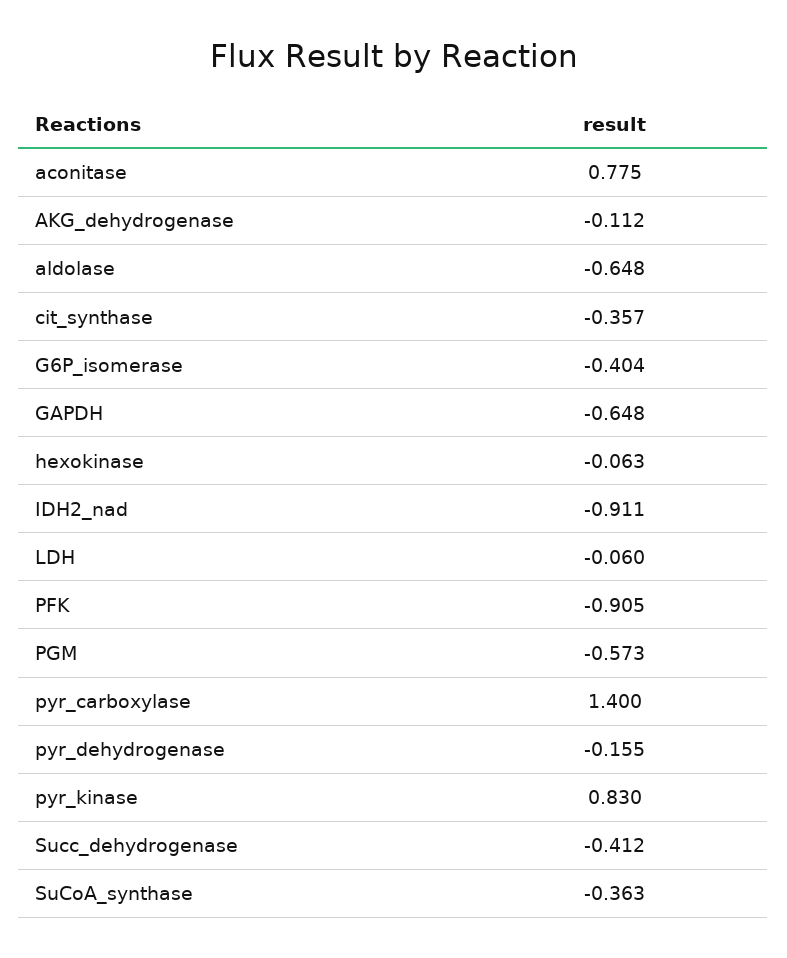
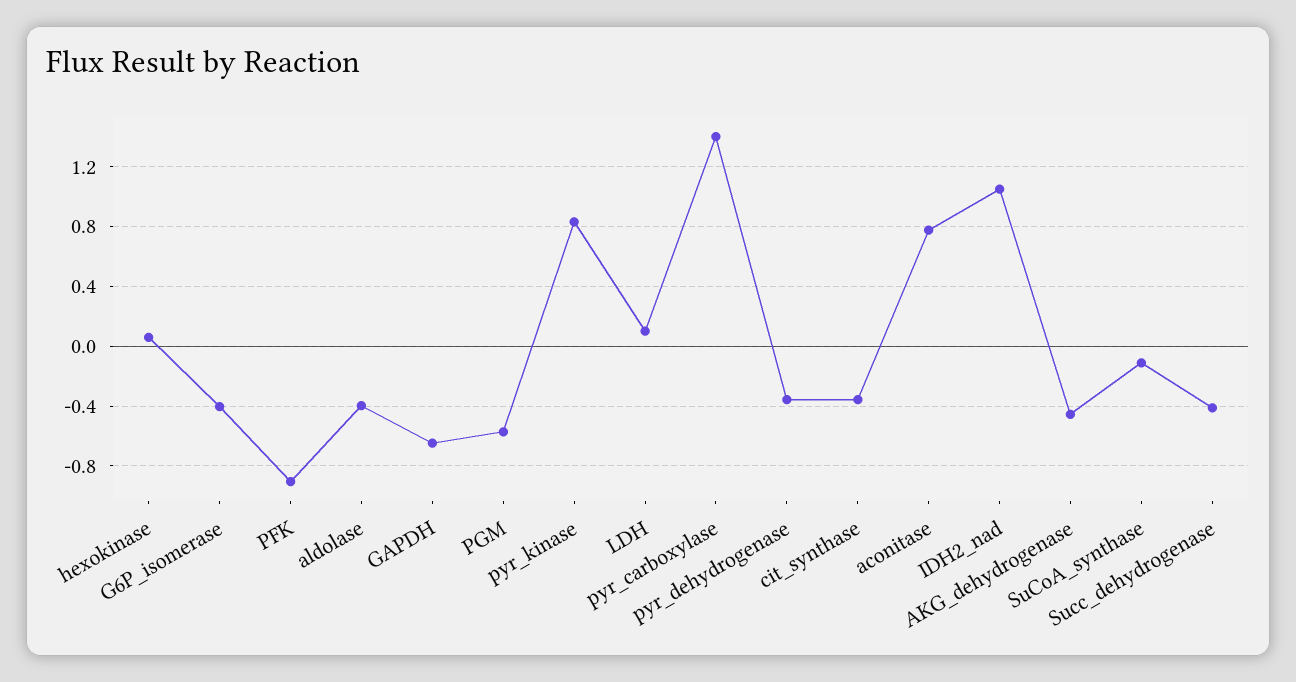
AKG_dehydrogenase: -0.112 -> -0.45
aldolase: -0.648 -> -0.4
hexokinase: -0.063 -> 0.05
IDH2_nad: -0.911 -> 1.05
LDH: -0.06 -> 0.1
pyr_dehydrogenase: -0.155 -> -0.35
SuCoA_synthase: -0.363 -> -0.1

